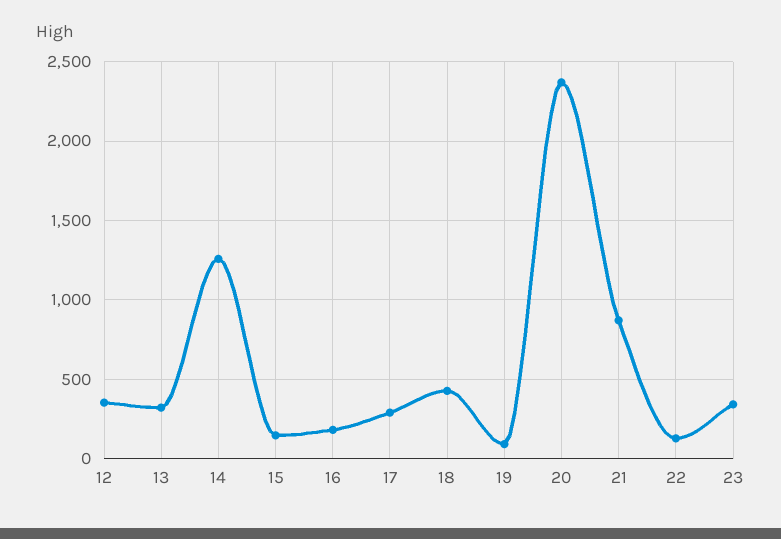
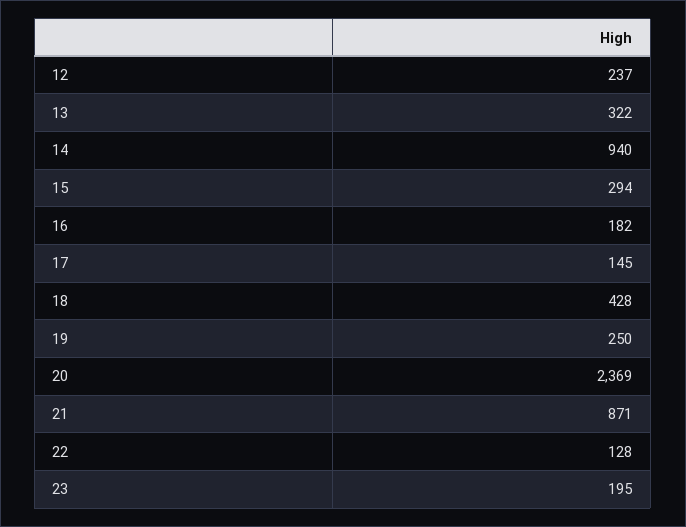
12: 350 -> 237
14: 1250 -> 940
15: 150 -> 294
17: 300 -> 145
19: 100 -> 250
23: 350 -> 195

